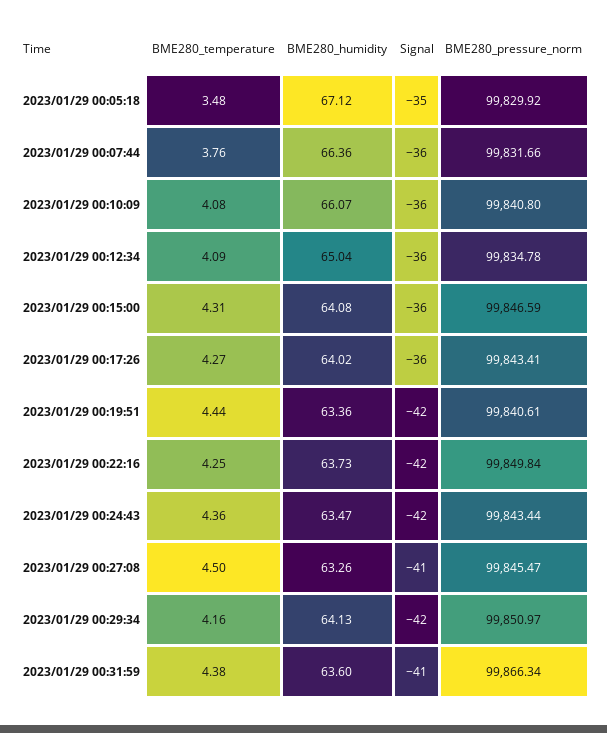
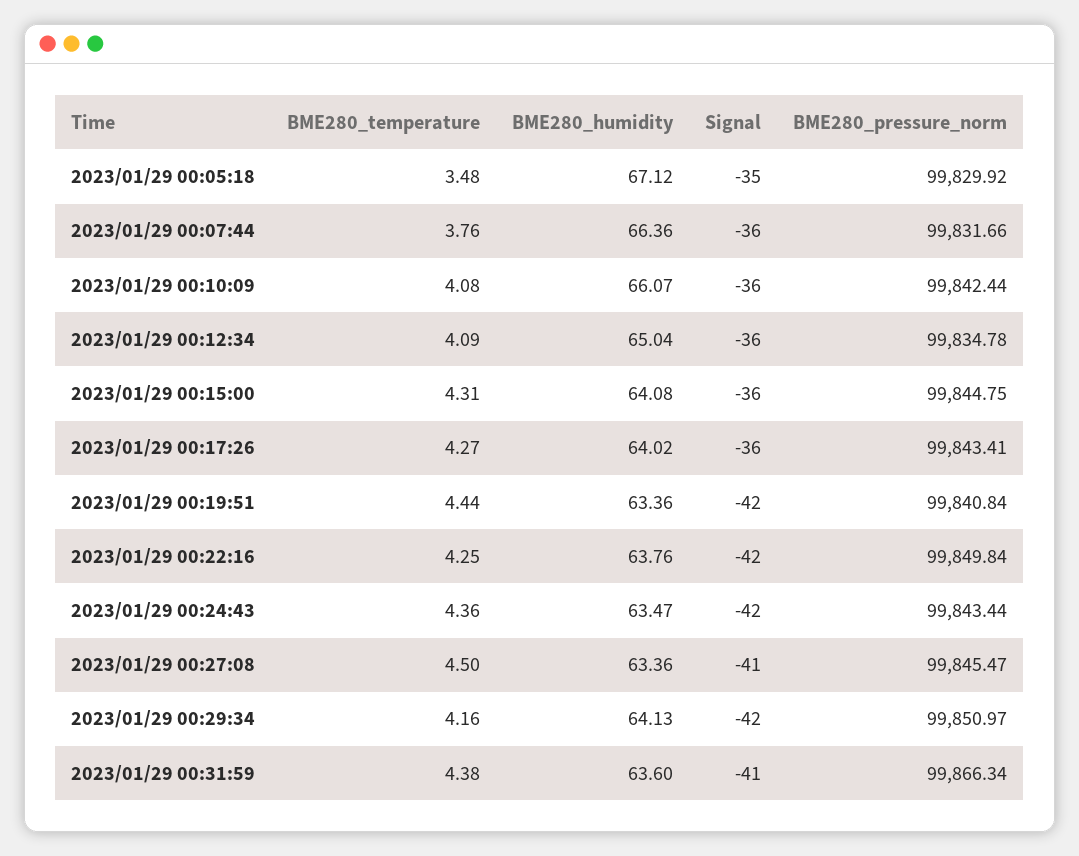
BME280_pressure_norm, 2023/01/29 00:10:09: 99840.8 -> 99842.44
BME280_pressure_norm, 2023/01/29 00:15:00: 99846.59 -> 99844.75
BME280_pressure_norm, 2023/01/29 00:19:51: 99840.61 -> 99840.84
BME280_humidity, 2023/01/29 00:22:16: 63.73 -> 63.76
BME280_humidity, 2023/01/29 00:27:08: 63.26 -> 63.36

